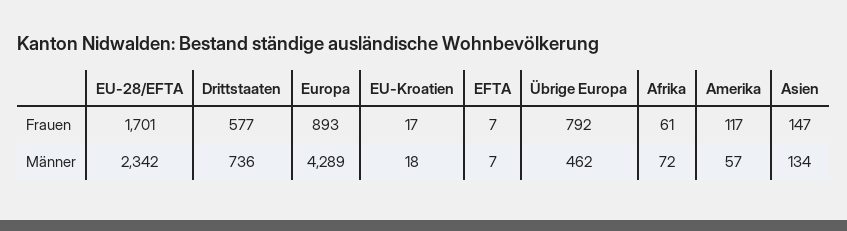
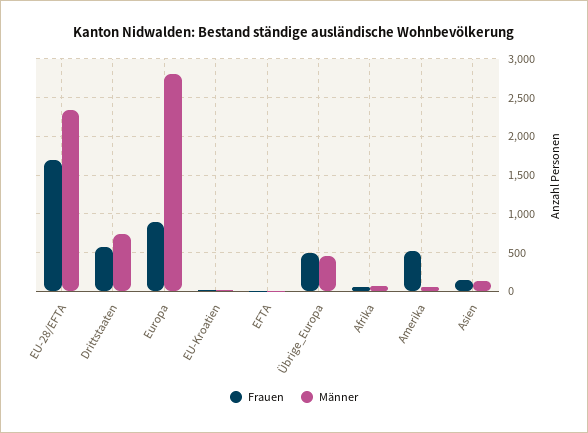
Frauen, Übrige Europa: 792 -> 500
Frauen, Amerika: 117 -> 500
Männer, Europa: 4289 -> 2800

